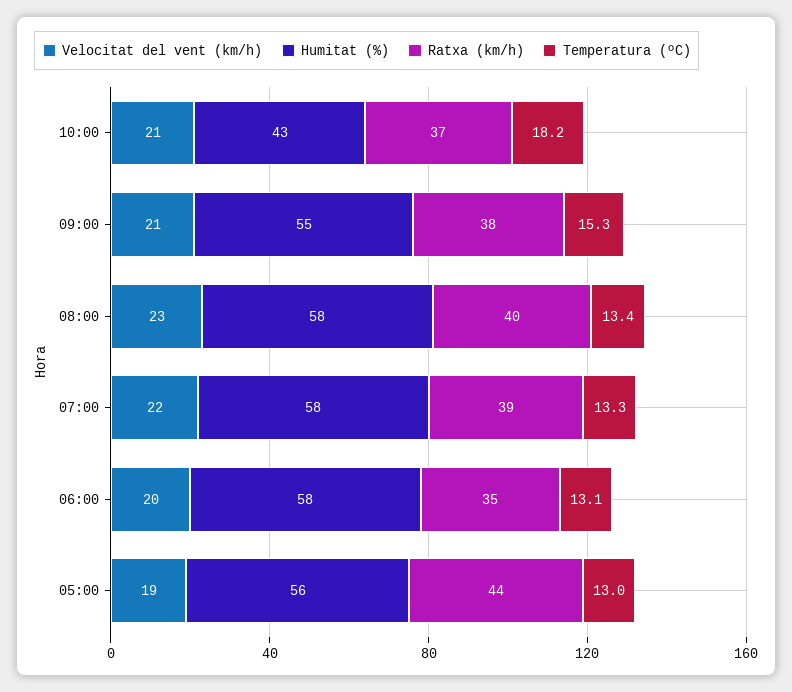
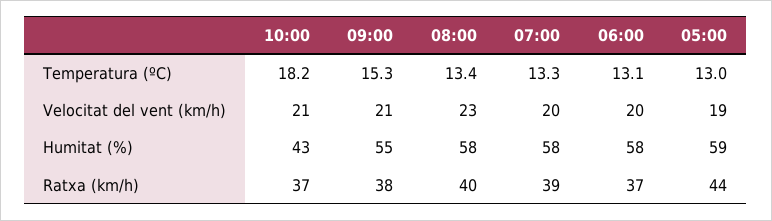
Velocitat del vent (km/h), 07:00: 22 -> 20
Ratxa (km/h), 06:00: 35 -> 37
Humitat (%), 05:00: 56 -> 59

